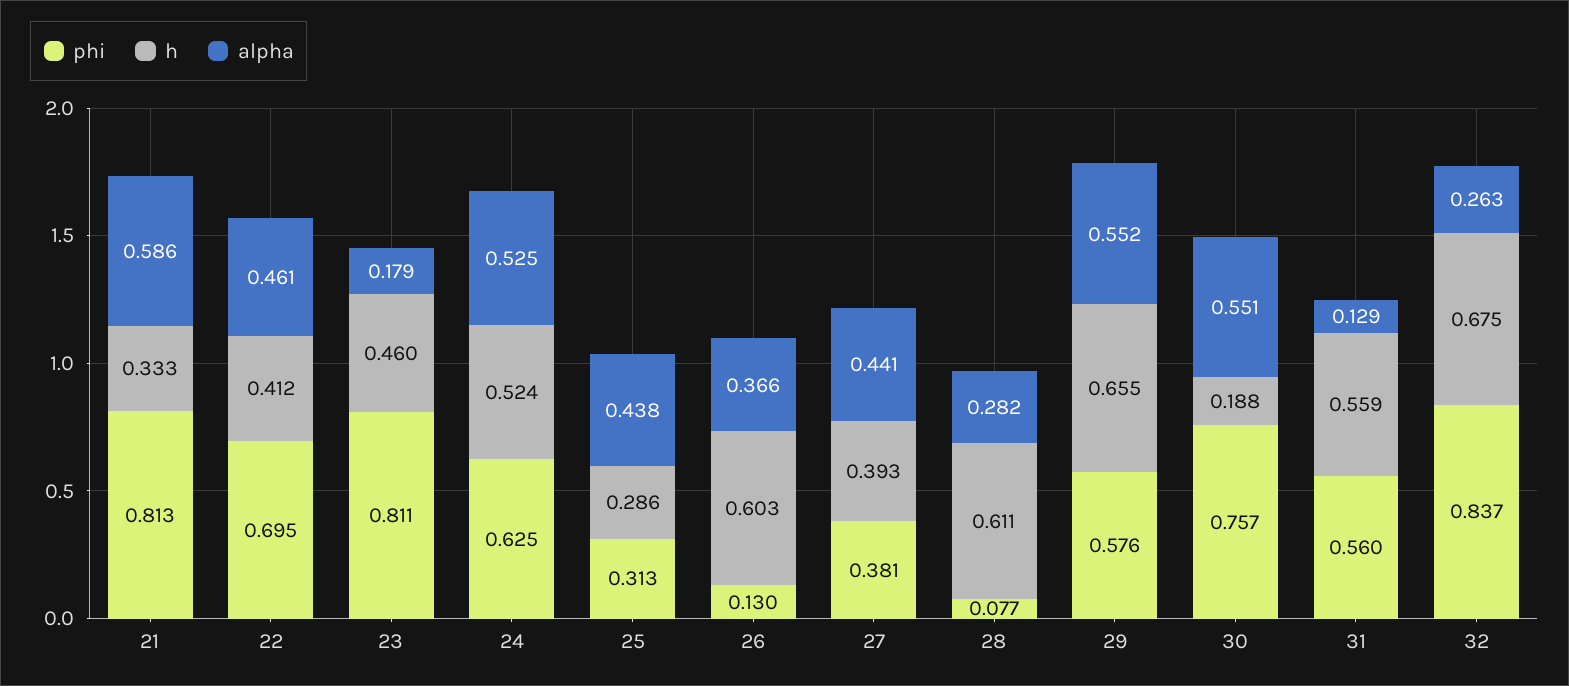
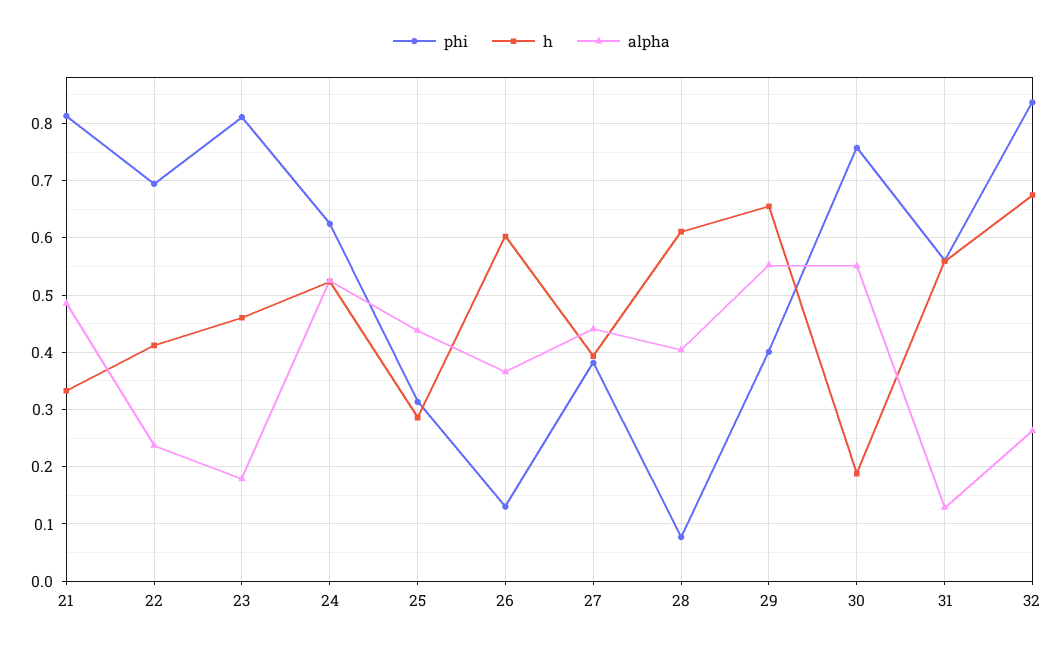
alpha, 21: 0.586 -> 0.48
alpha, 22: 0.461 -> 0.24
alpha, 28: 0.282 -> 0.4
phi, 29: 0.576 -> 0.4

